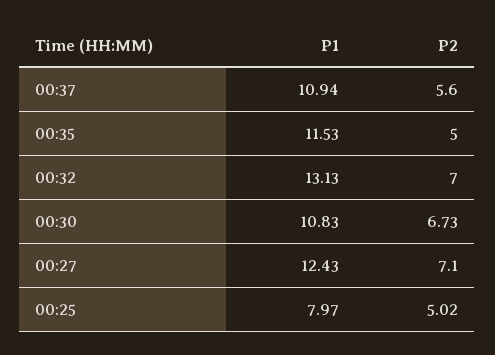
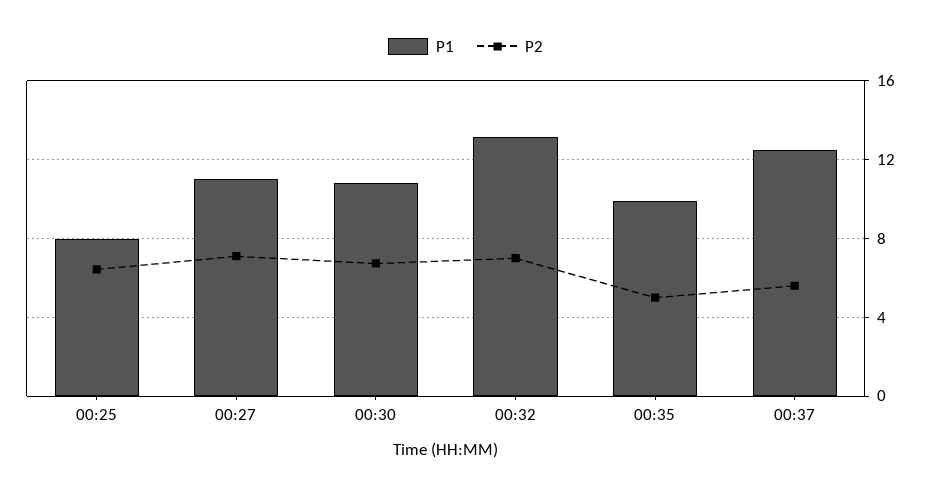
P1, 00:37: 10.94 -> 12.5
P1, 00:35: 11.53 -> 10
P1, 00:27: 12.43 -> 11
P2, 00:25: 5.02 -> 6.5

